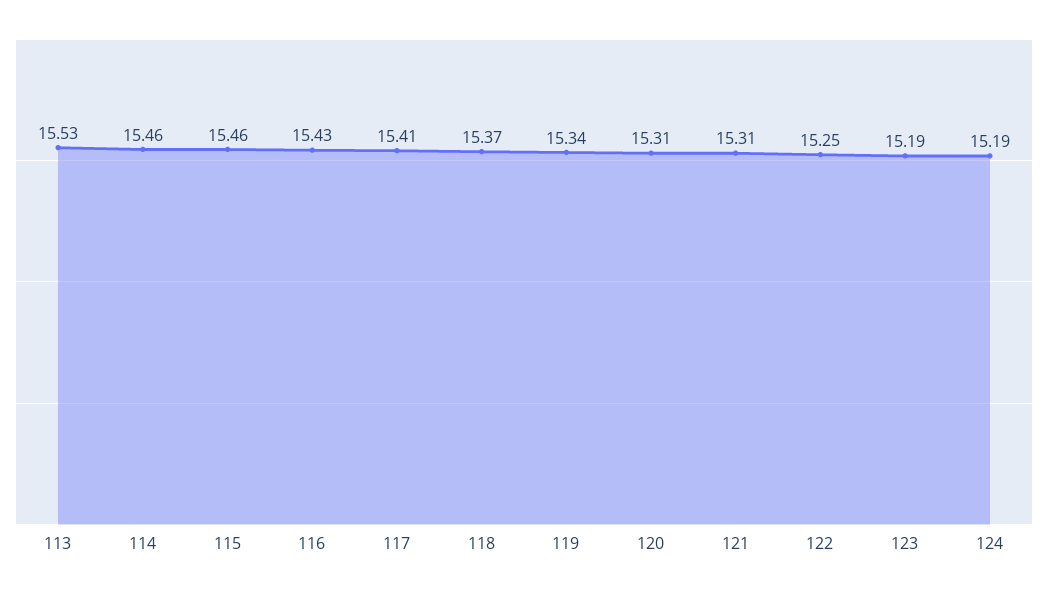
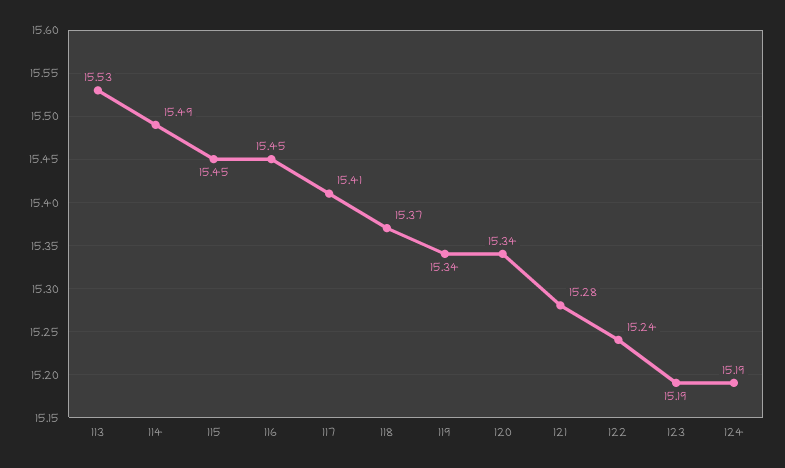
114: 15.46 -> 15.49
115: 15.46 -> 15.45
116: 15.43 -> 15.45
120: 15.31 -> 15.34
121: 15.31 -> 15.28
122: 15.25 -> 15.24

